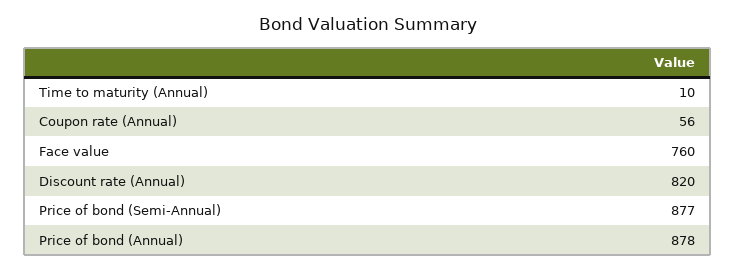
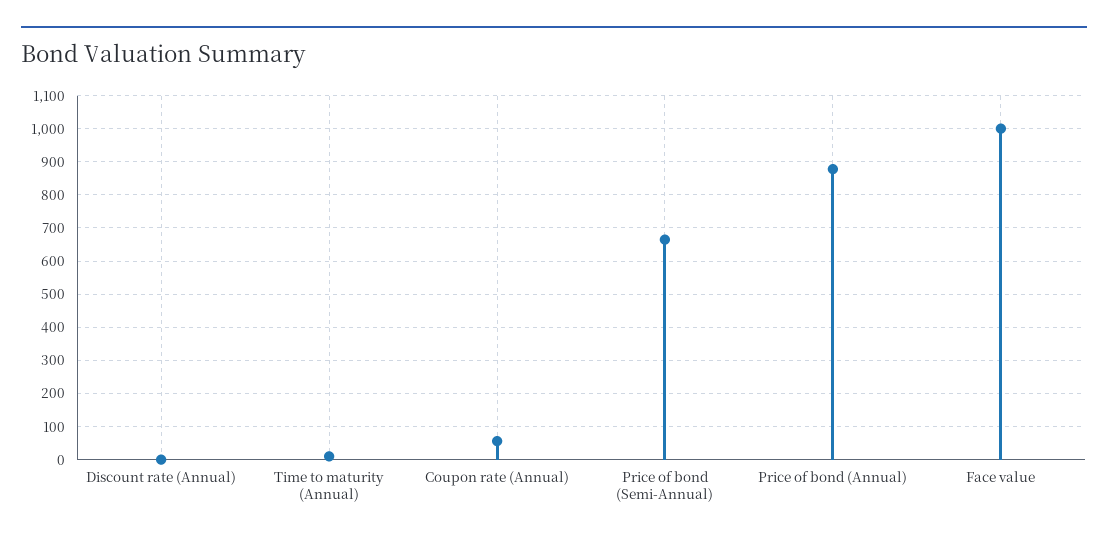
Face value: 760 -> 1000
Discount rate (Annual): 820 -> 0
Price of bond (Semi-Annual): 877 -> 660

